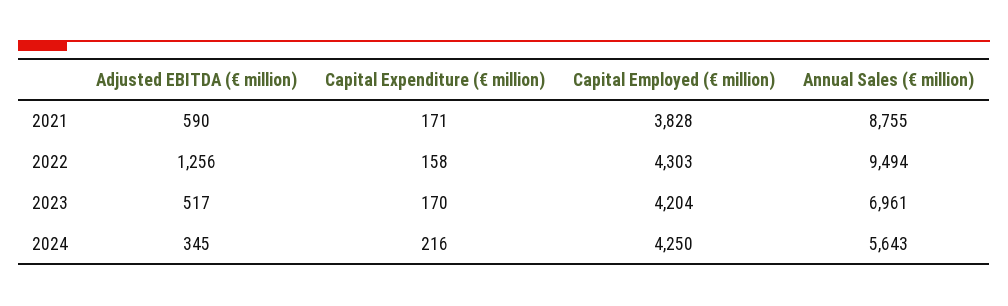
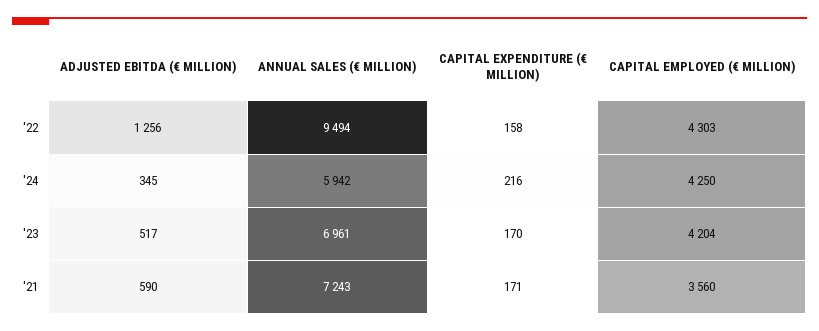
Capital Employed (€ million), 2021: 3828 -> 3560
Annual Sales (€ million), 2021: 8755 -> 7243
Annual Sales (€ million), 2024: 5643 -> 5942

